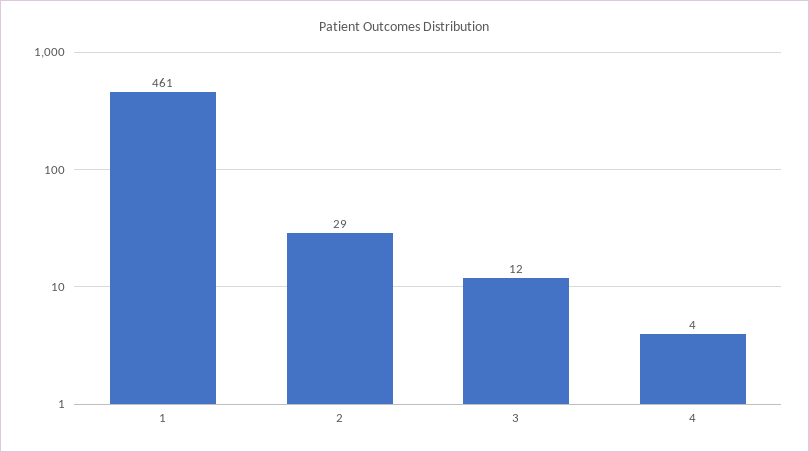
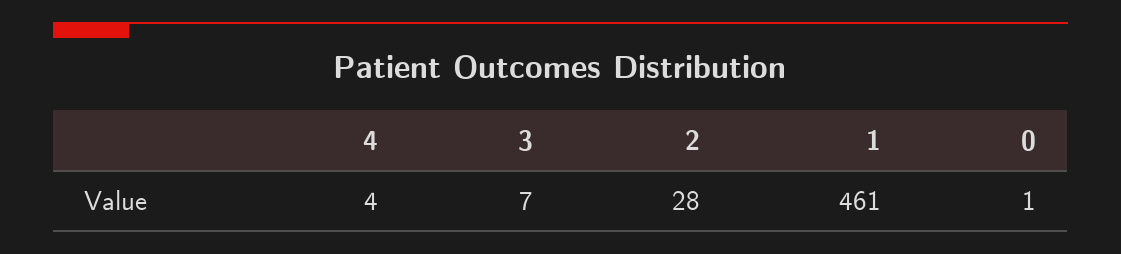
2: 29 -> 28
3: 12 -> 7
0: none -> 1

